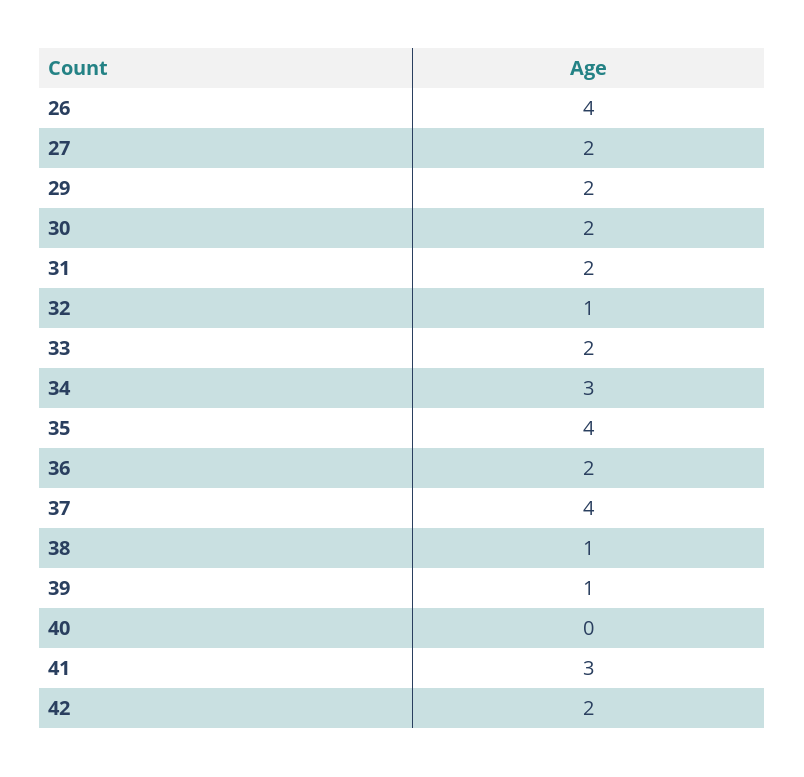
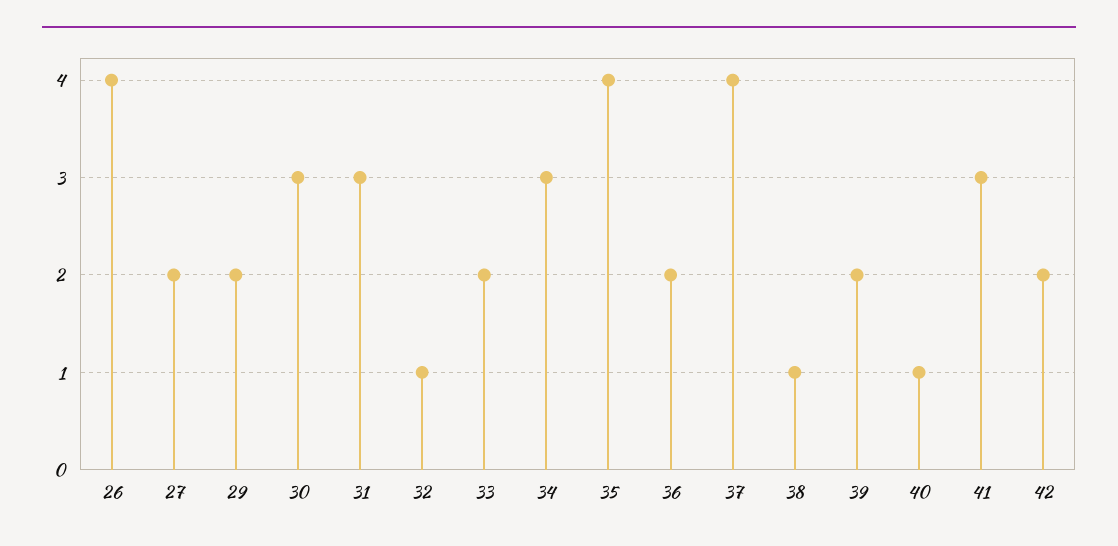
30: 2 -> 3
31: 2 -> 3
39: 1 -> 2
40: 0 -> 1

